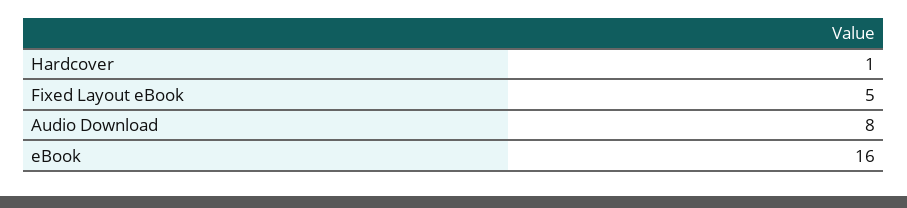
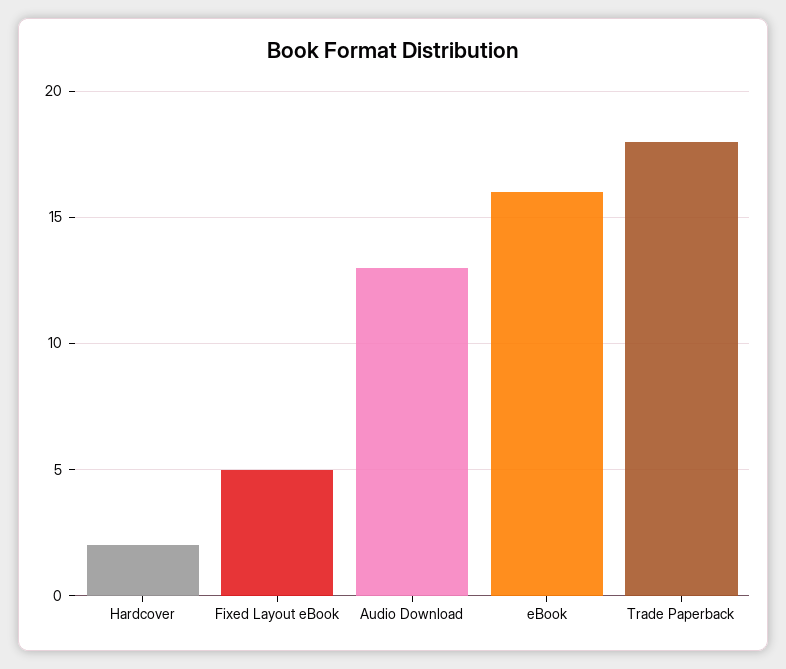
Hardcover: 1 -> 2
Audio Download: 8 -> 13
Trade Paperback: none -> 18

